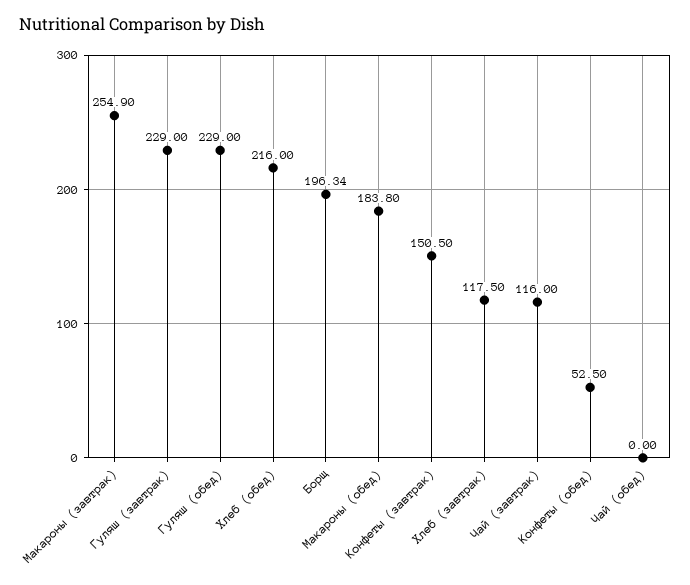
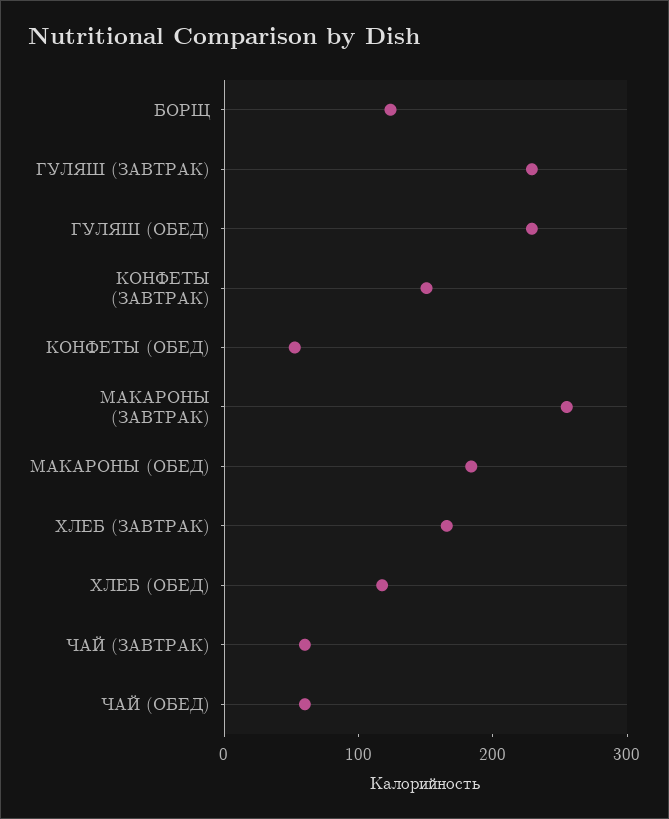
Хлеб (обед): 216 -> 120
Борщ: 196.34 -> 120
Хлеб (завтрак): 117.5 -> 160
Чай (завтрак): 116 -> 60
Чай (обед): 0 -> 60

